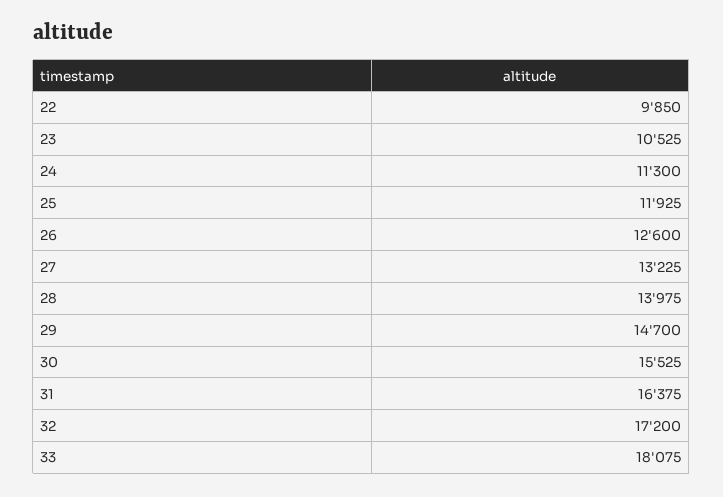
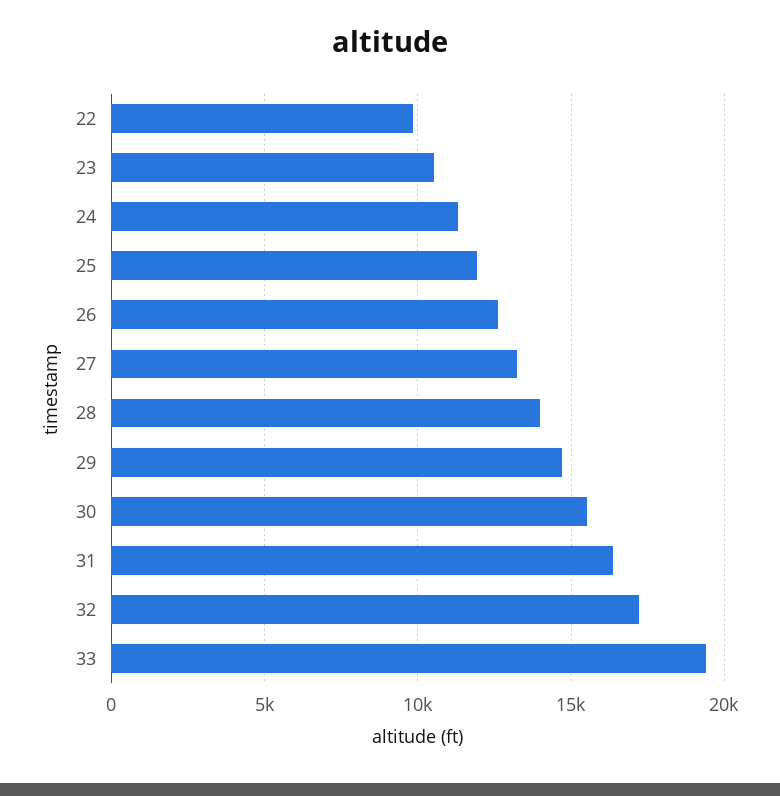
33: 18075 -> 19500

